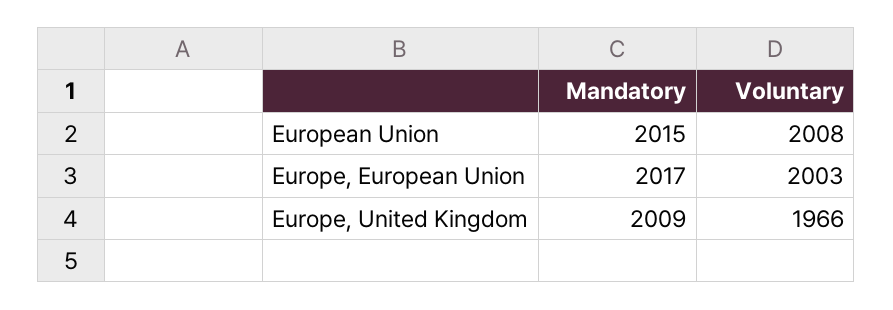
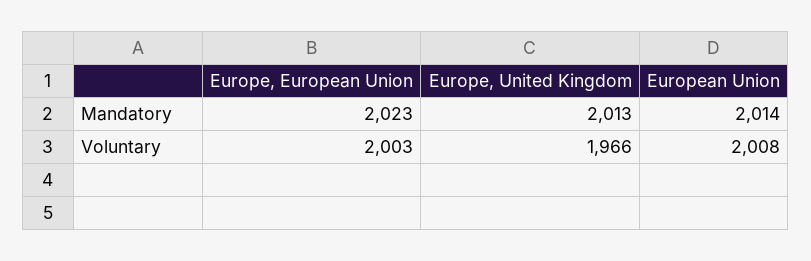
Mandatory, European Union: 2015 -> 2014
Mandatory, Europe, European Union: 2017 -> 2023
Mandatory, Europe, United Kingdom: 2009 -> 2013

